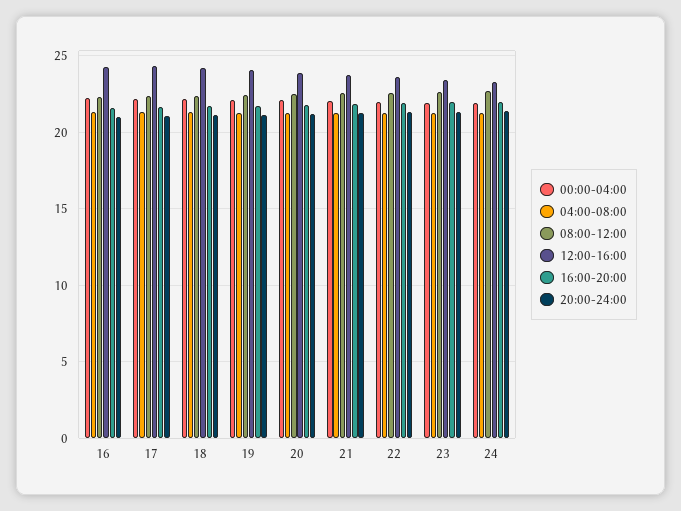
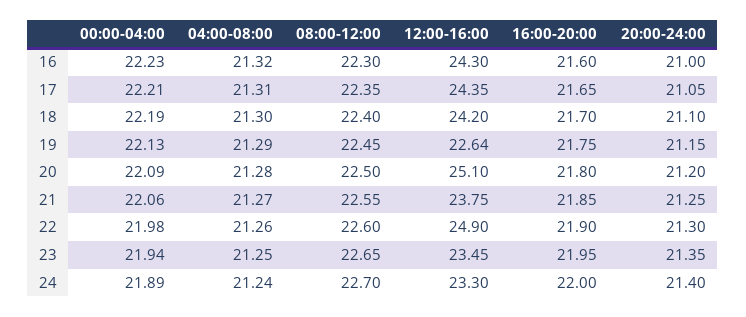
12:00-16:00, 19: 24 -> 22.64
12:00-16:00, 20: 24 -> 25.1
12:00-16:00, 22: 23.5 -> 24.9

